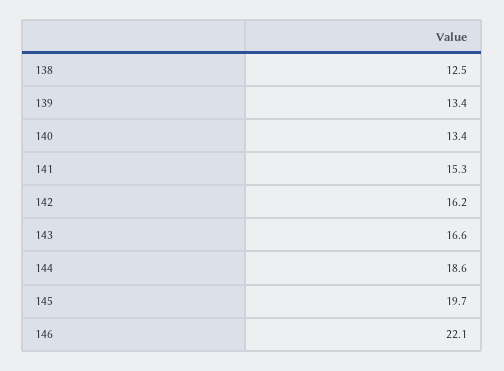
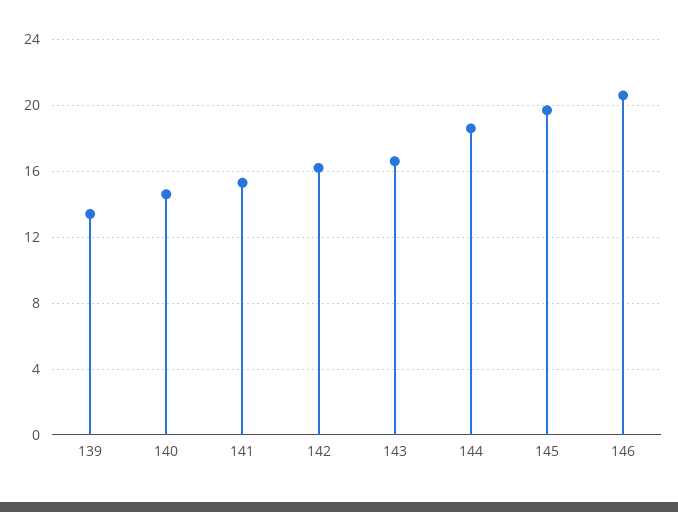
138: 12.5 -> none
140: 13.4 -> 14.5
146: 22.1 -> 20.5

